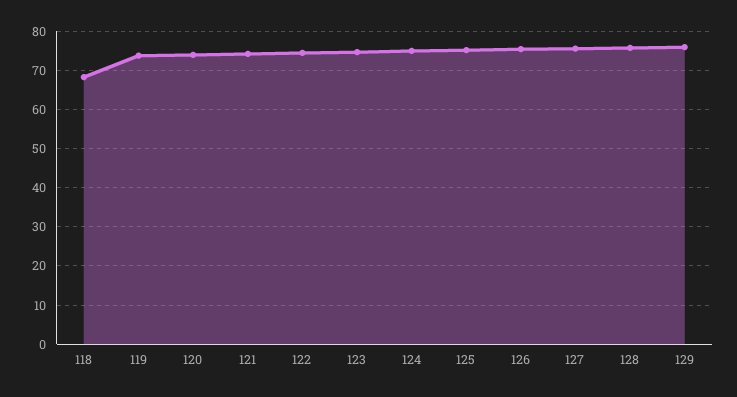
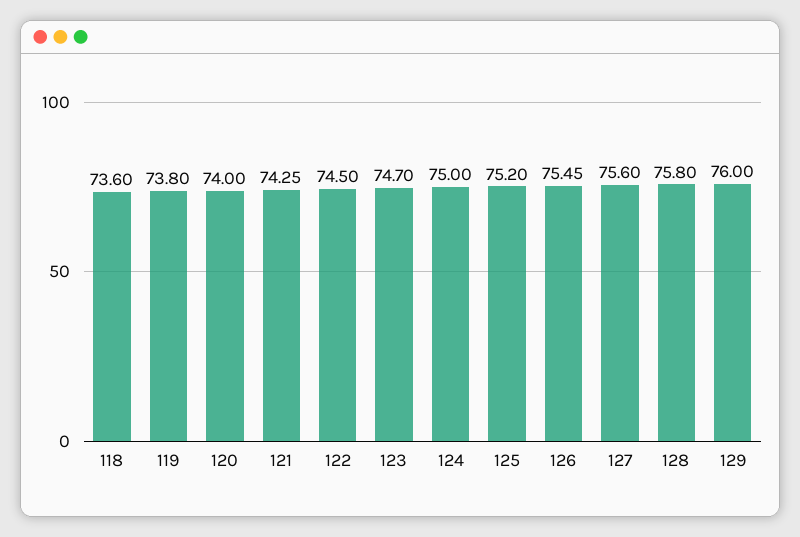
118: 68 -> 73.6

